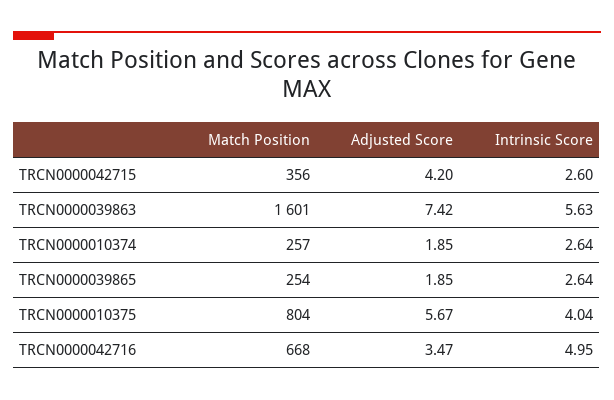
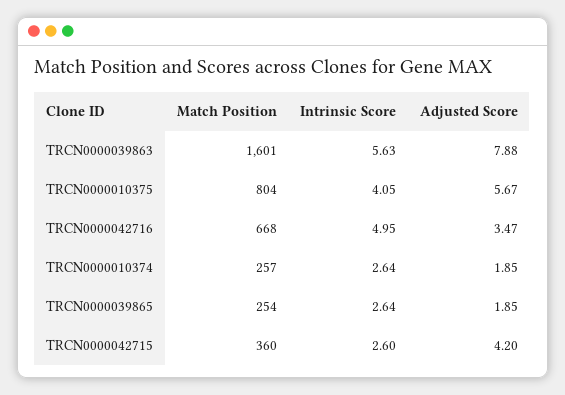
Match Position, TRCN0000042715: 356 -> 360
Adjusted Score, TRCN0000039863: 7.42 -> 7.88
Intrinsic Score, TRCN0000010375: 4.04 -> 4.05

